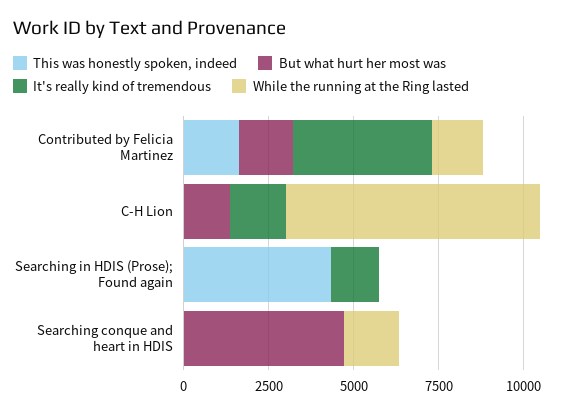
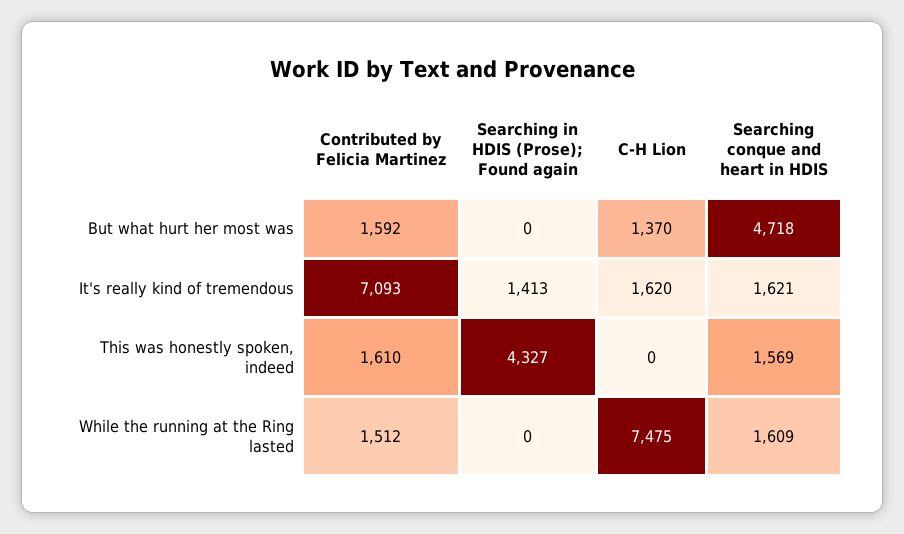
It's really kind of tremendous, Contributed by Felicia Martinez: 4000 -> 7093
This was honestly spoken, indeed, Searching conque and heart in HDIS: 0 -> 1569
It's really kind of tremendous, Searching conque and heart in HDIS: 0 -> 1621

